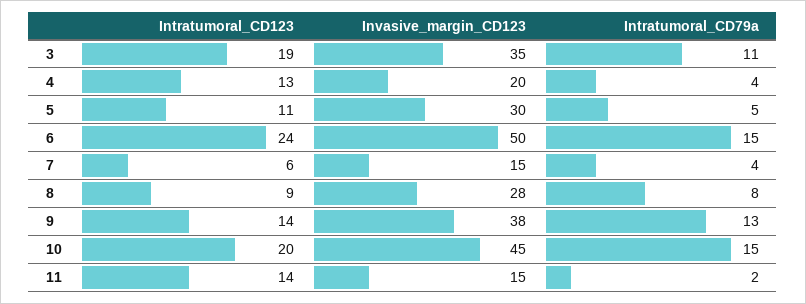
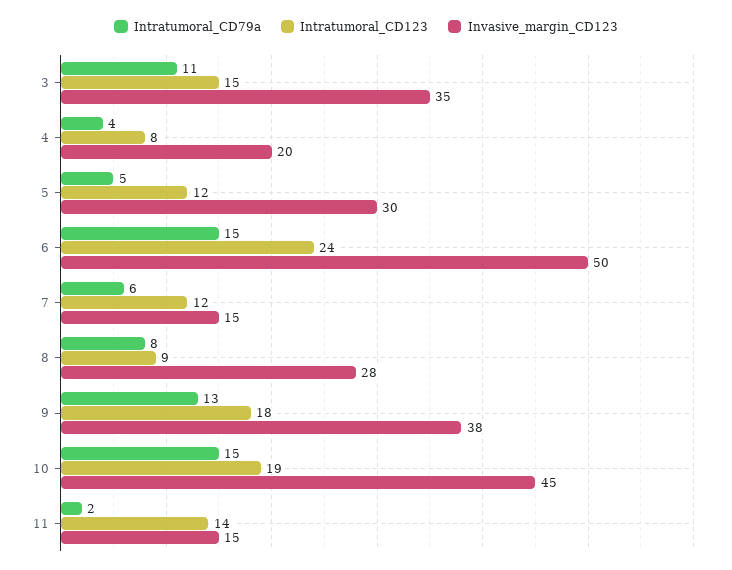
Intratumoral_CD123, 3: 19 -> 15
Intratumoral_CD123, 4: 13 -> 8
Intratumoral_CD123, 5: 11 -> 12
Intratumoral_CD123, 7: 6 -> 12
Intratumoral_CD79a, 7: 4 -> 6
Intratumoral_CD123, 9: 14 -> 18
Intratumoral_CD123, 10: 20 -> 19

